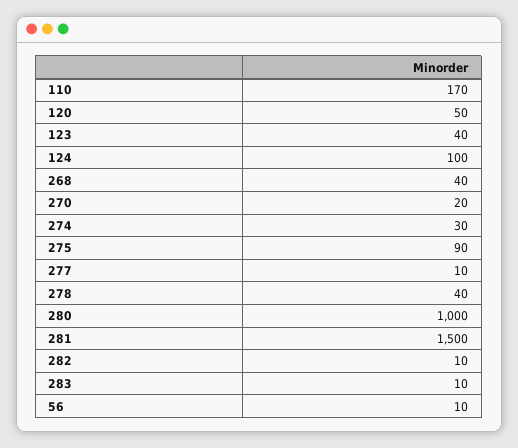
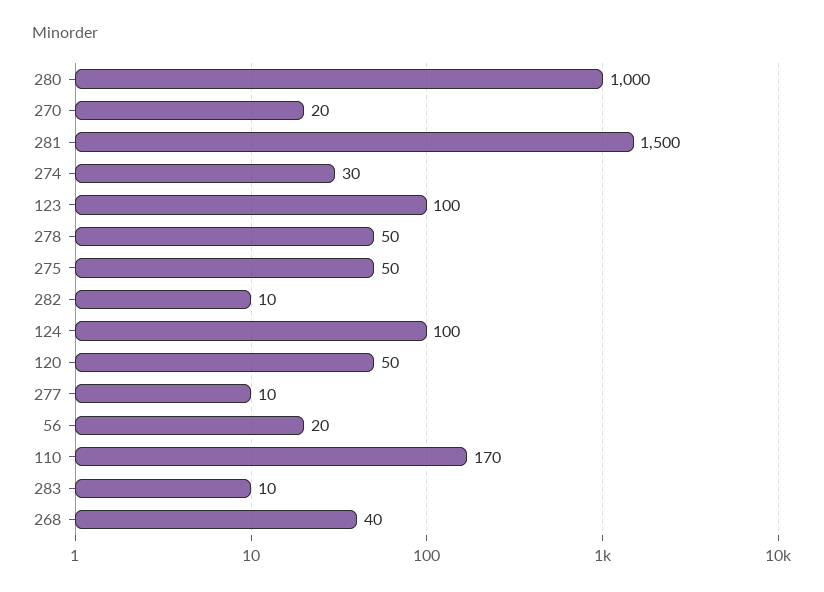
123: 40 -> 100
275: 90 -> 50
278: 40 -> 50
56: 10 -> 20

